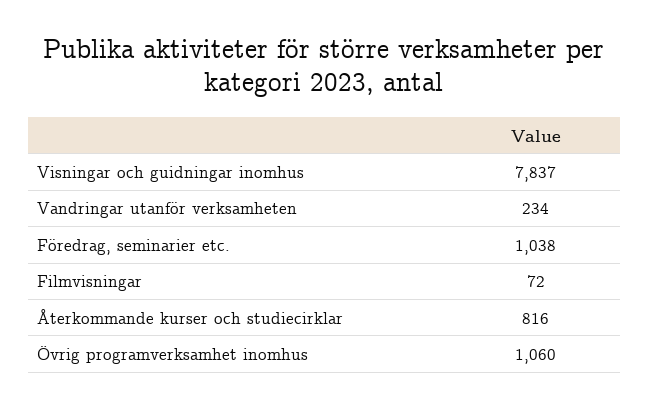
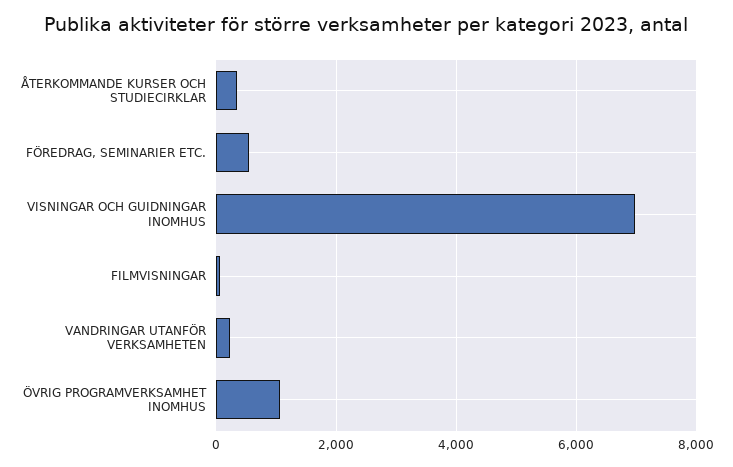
Visningar och guidningar inomhus: 7837 -> 7000
Föredrag, seminarier etc.: 1038 -> 600
Återkommande kurser och studiecirklar: 816 -> 400

